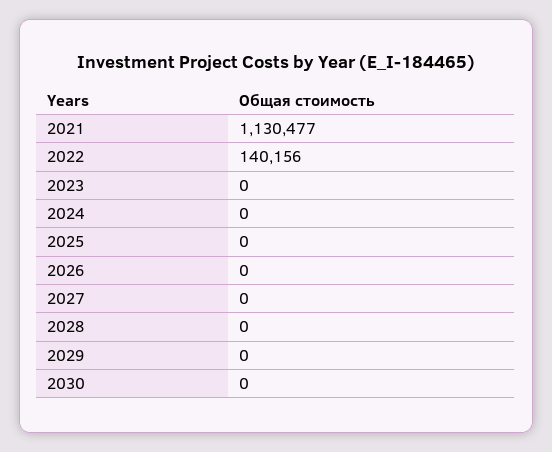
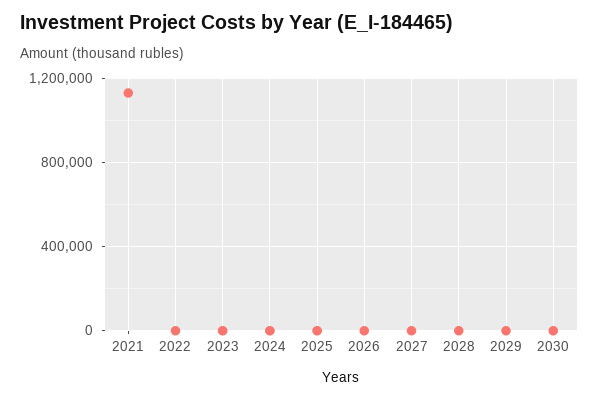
2022: 140156 -> 0

